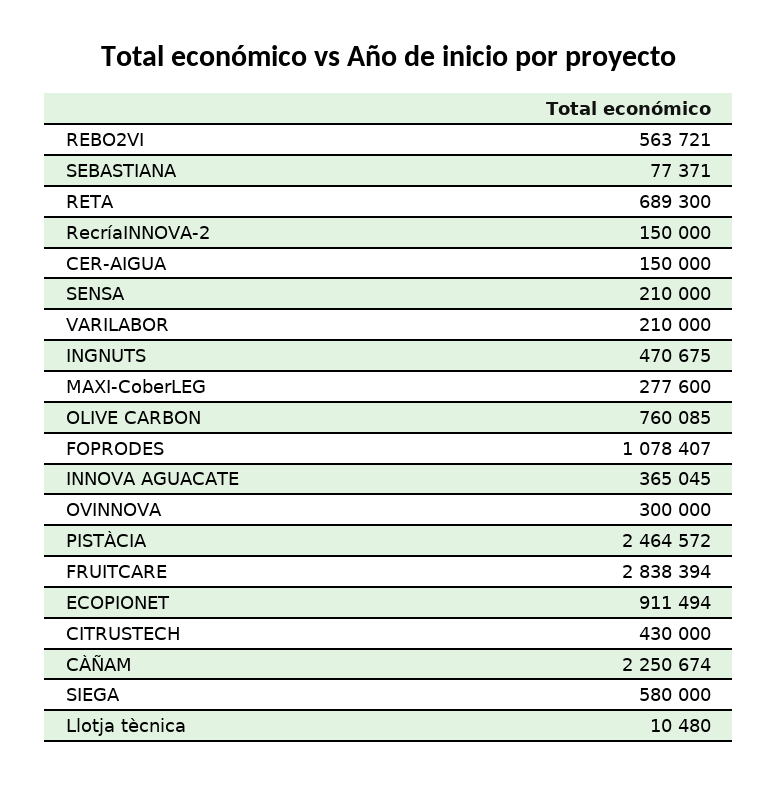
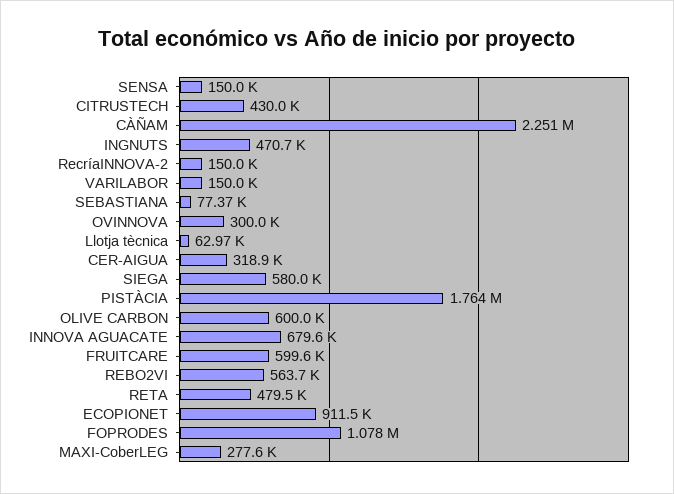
RETA: 689300 -> 479500
CER-AIGUA: 150000 -> 318900
SENSA: 210000 -> 150000
VARILABOR: 210000 -> 150000
OLIVE CARBON: 760085 -> 600000
INNOVA AGUACATE: 365045 -> 679600
PISTÀCIA: 2464572 -> 1764000
FRUITCARE: 2838394 -> 599600
Llotja tècnica: 10480 -> 62970

